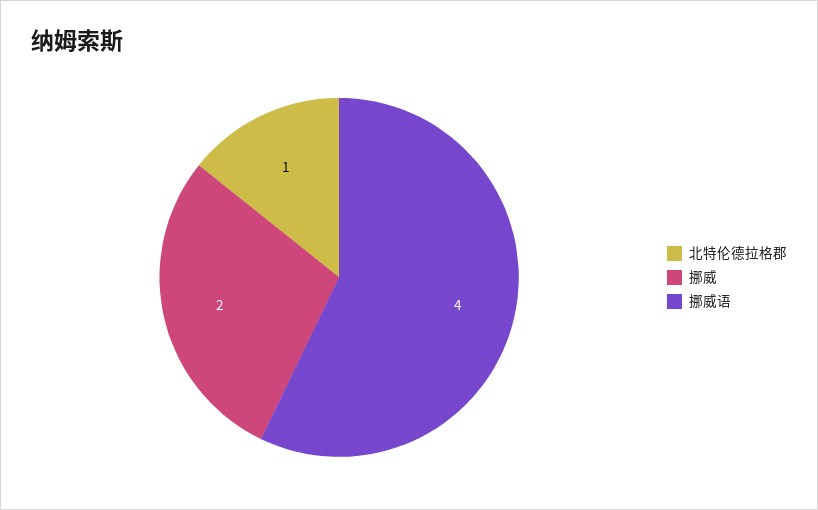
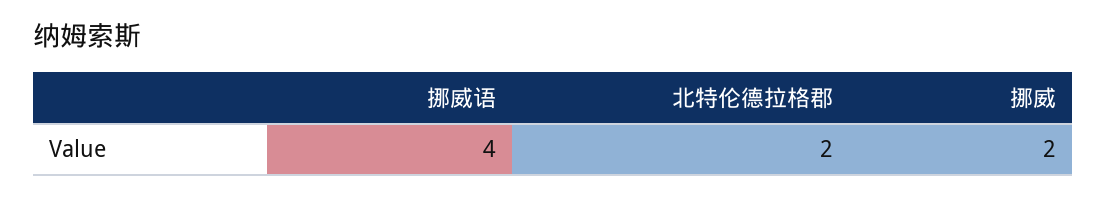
北特伦德拉格郡: 1 -> 2

